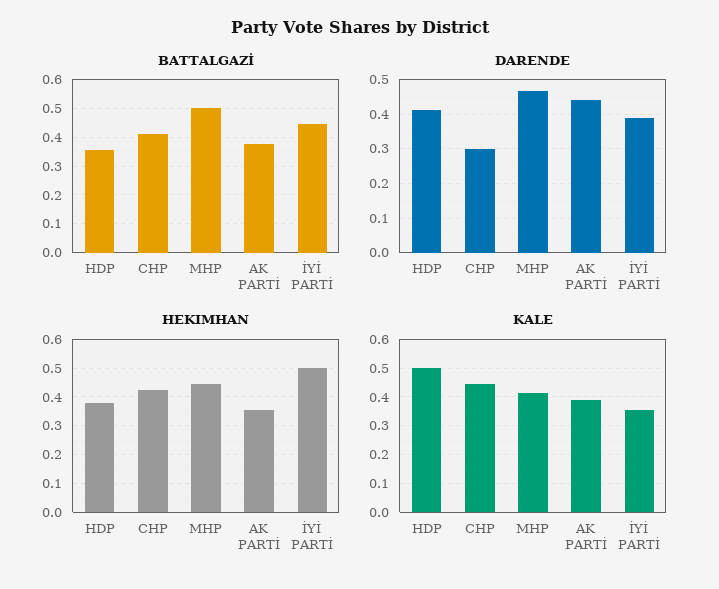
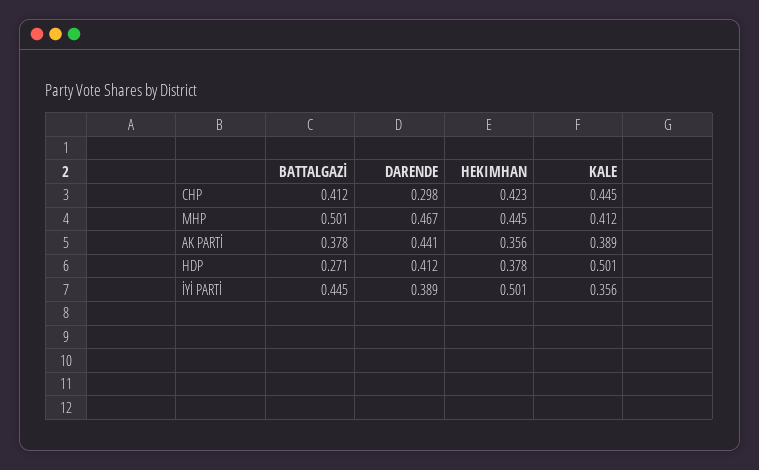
BATTALGAZİ, HDP: 0.35 -> 0.271

